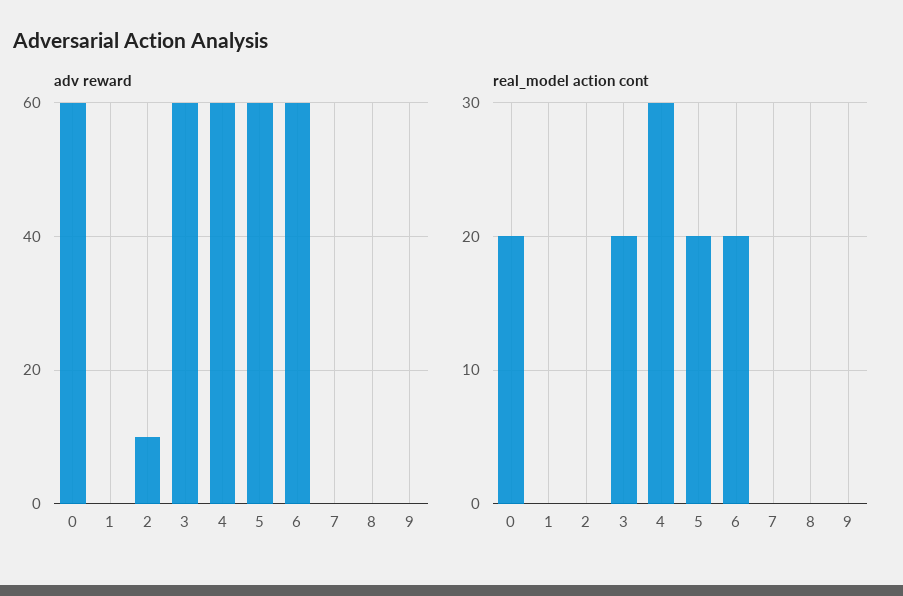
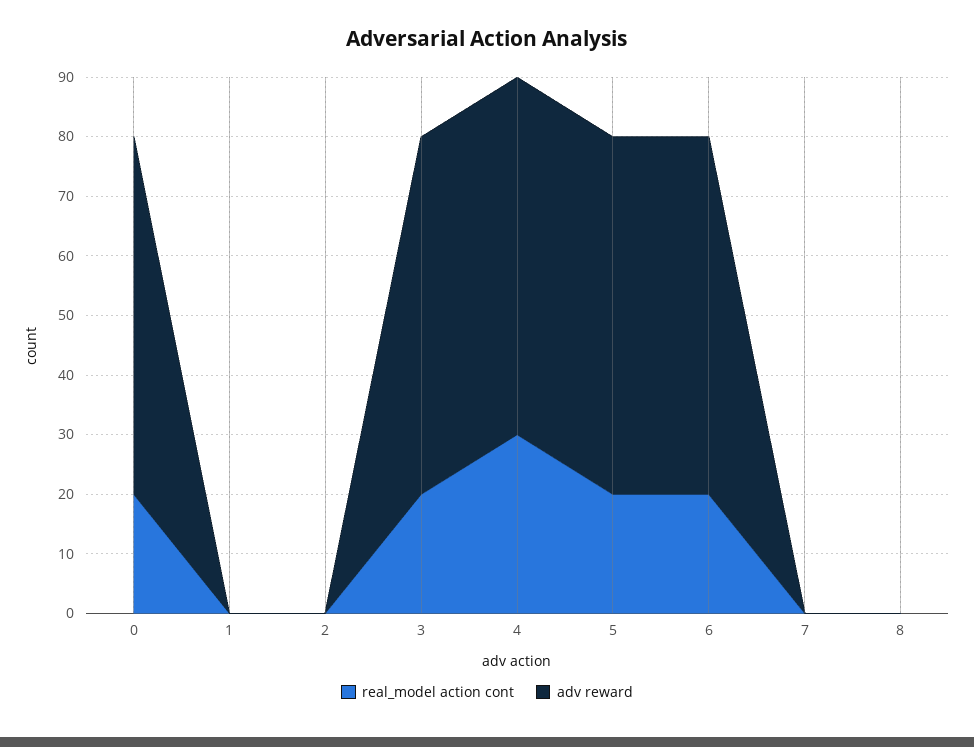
adv reward, 2: 10 -> 0
adv reward, 9: 0 -> none
real_model action cont, 9: 0 -> none

